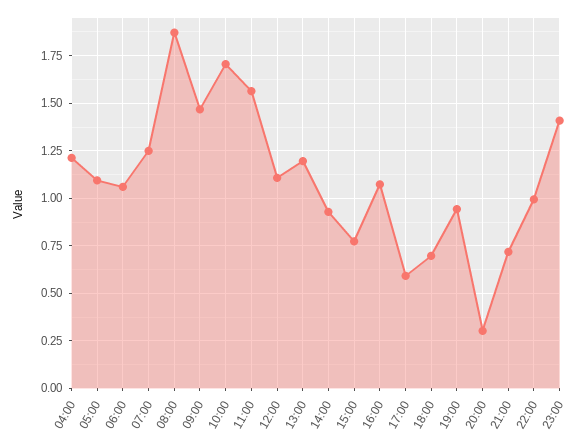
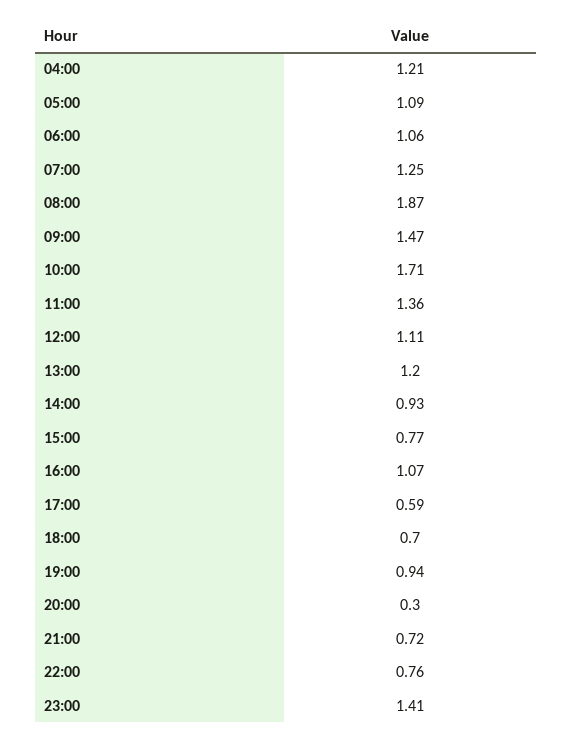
11:00: 1.55 -> 1.36
22:00: 1 -> 0.76

